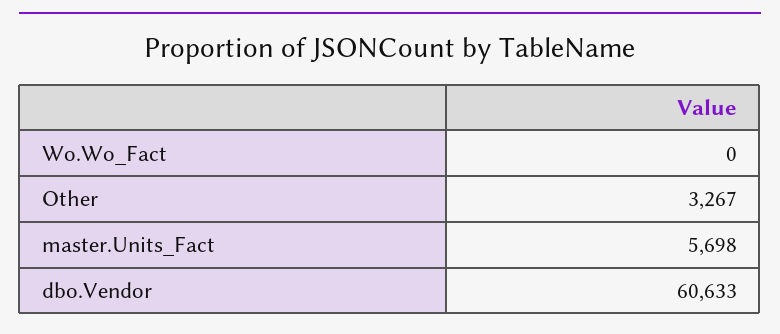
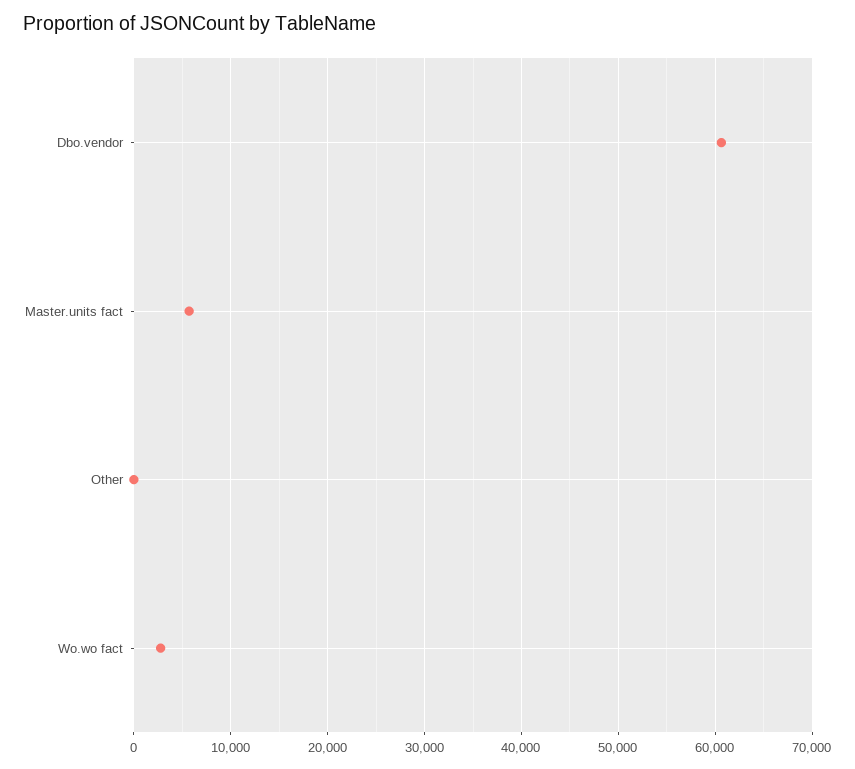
Wo.Wo_Fact: 0 -> 3000
Other: 3267 -> 0

